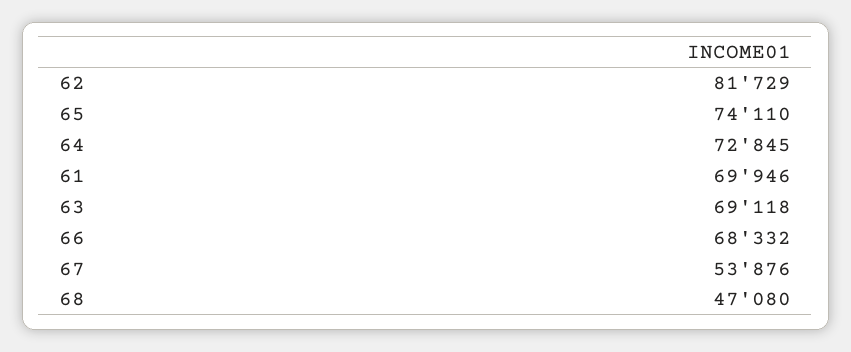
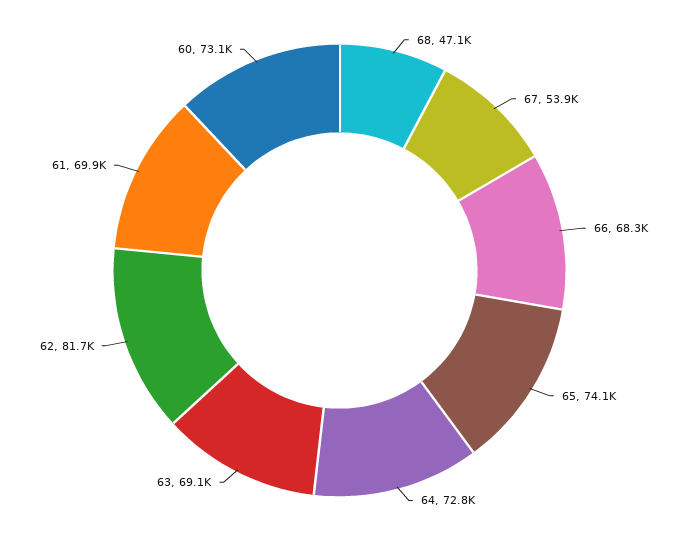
60: none -> 73100

